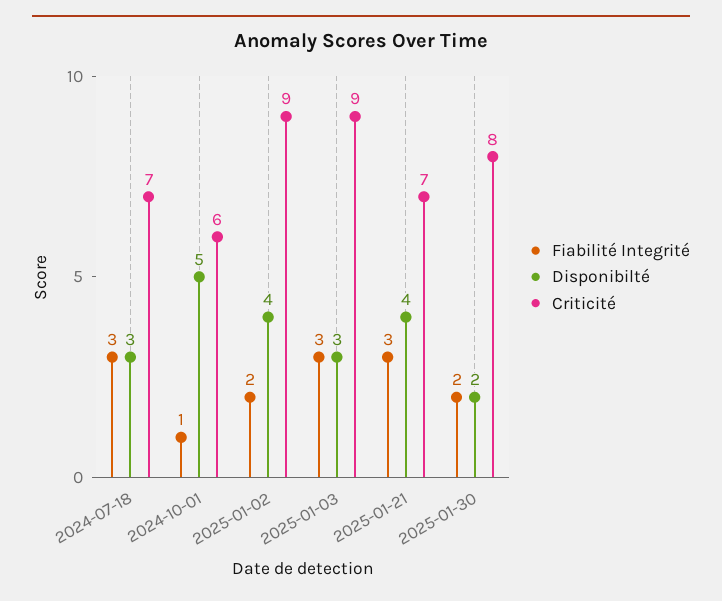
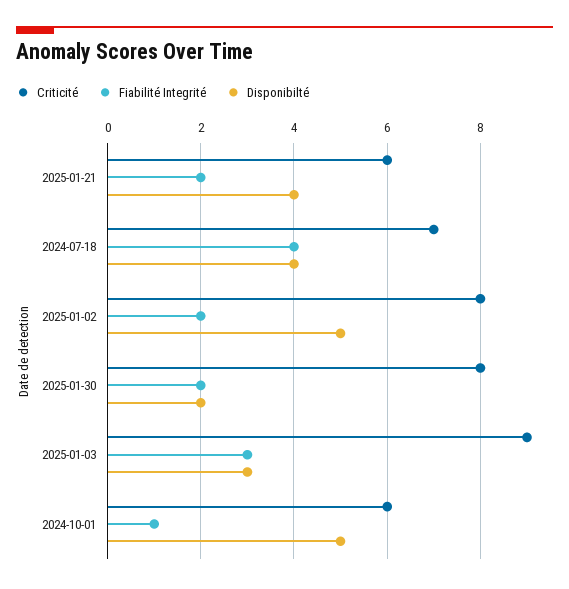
Fiabilité Integrité, 2024-07-18: 3 -> 4
Disponibilté, 2024-07-18: 3 -> 4
Disponibilté, 2025-01-02: 4 -> 5
Criticité, 2025-01-02: 9 -> 8
Fiabilité Integrité, 2025-01-21: 3 -> 2
Criticité, 2025-01-21: 7 -> 6

